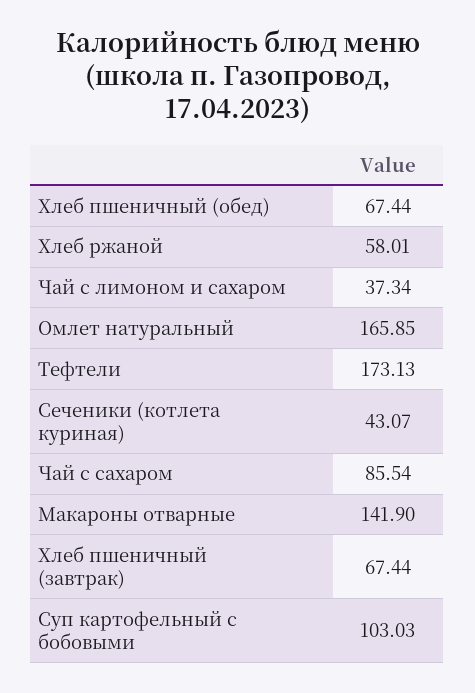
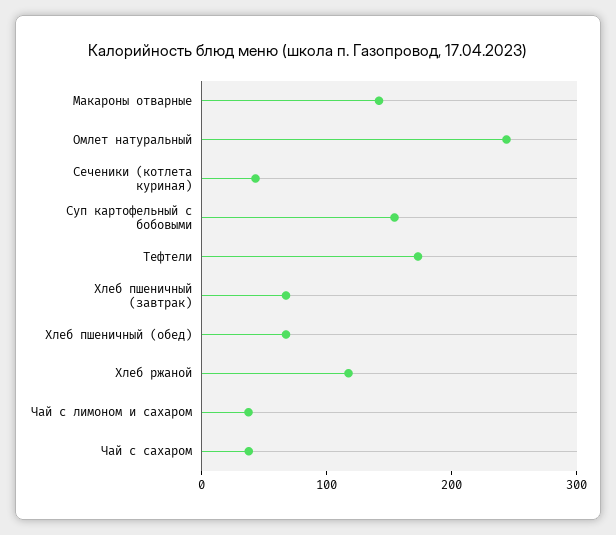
Хлеб ржаной: 58.01 -> 120
Омлет натуральный: 165.85 -> 240
Чай с сахаром: 85.54 -> 40
Суп картофельный с бобовыми: 103.03 -> 160

